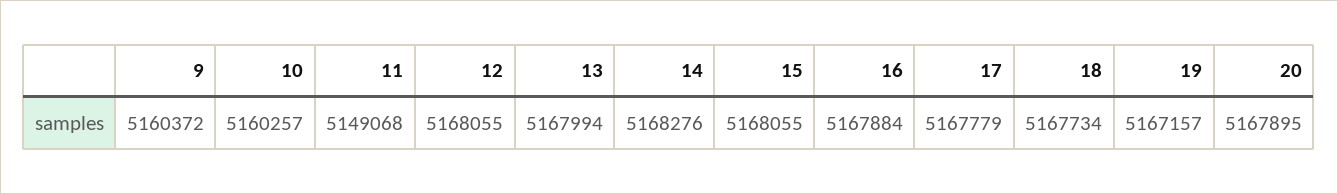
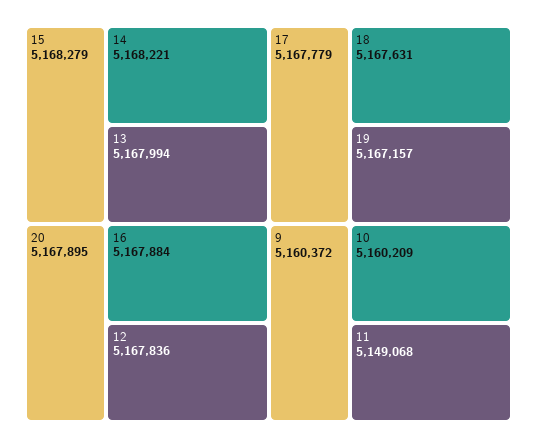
10: 5160257 -> 5160209
12: 5168055 -> 5167836
14: 5168276 -> 5168221
15: 5168055 -> 5168279
18: 5167734 -> 5167631

